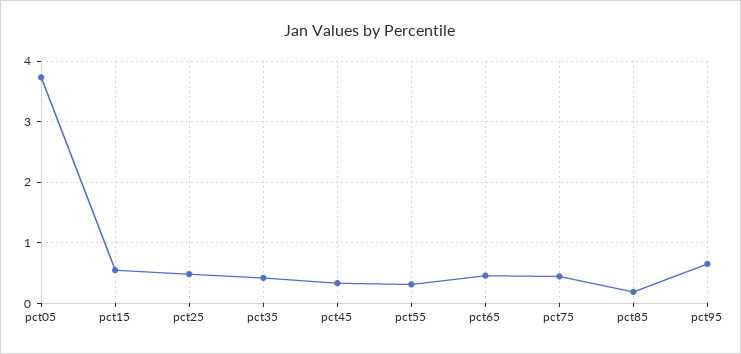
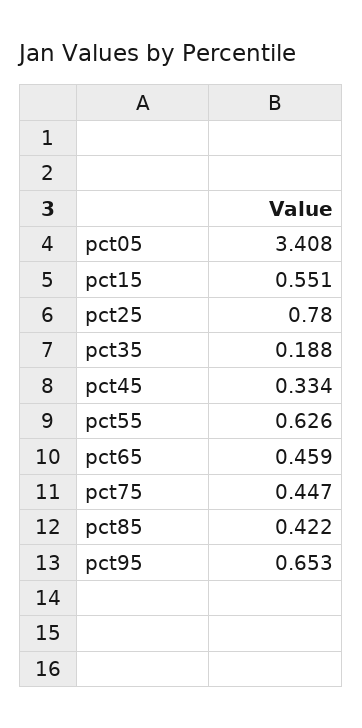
pct05: 3.7 -> 3.408
pct25: 0.5 -> 0.78
pct35: 0.4 -> 0.188
pct55: 0.3 -> 0.626
pct85: 0.2 -> 0.422

